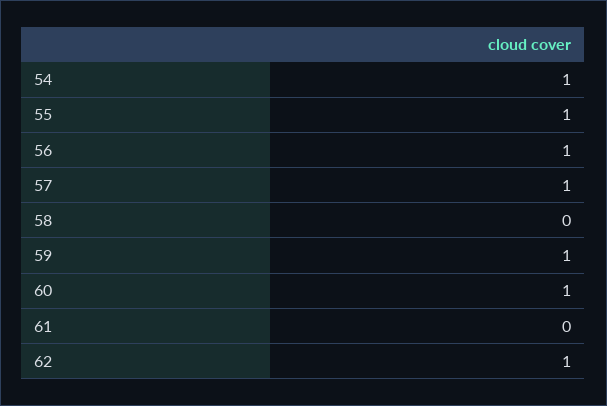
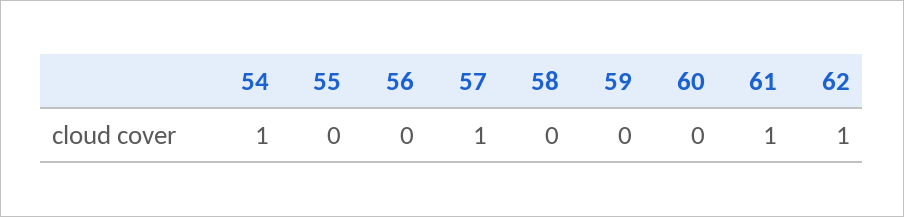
55: 1 -> 0
56: 1 -> 0
59: 1 -> 0
60: 1 -> 0
61: 0 -> 1

